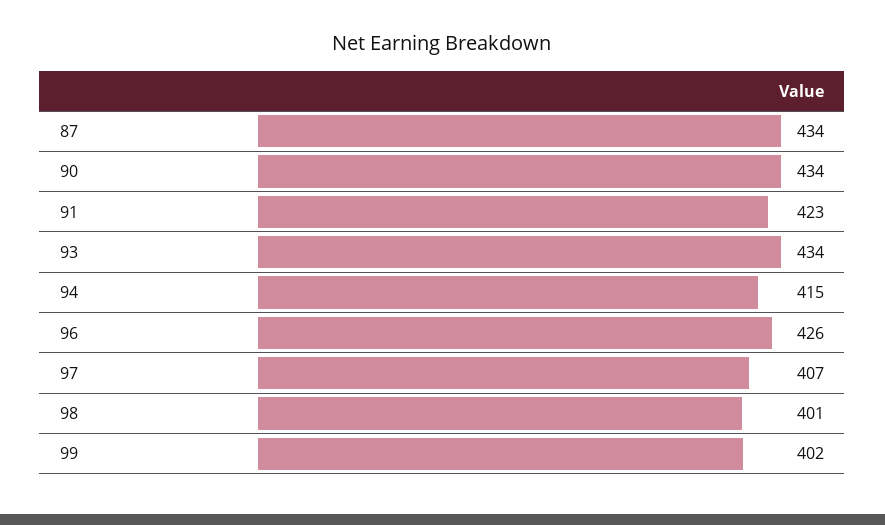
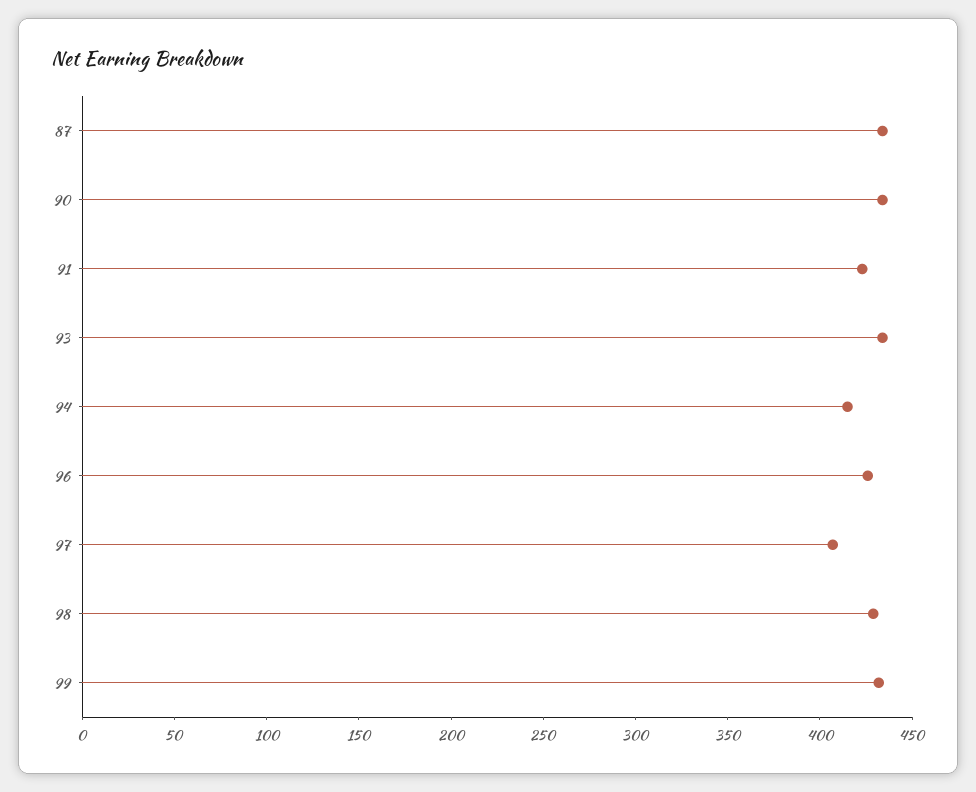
98: 401 -> 430
99: 402 -> 430

